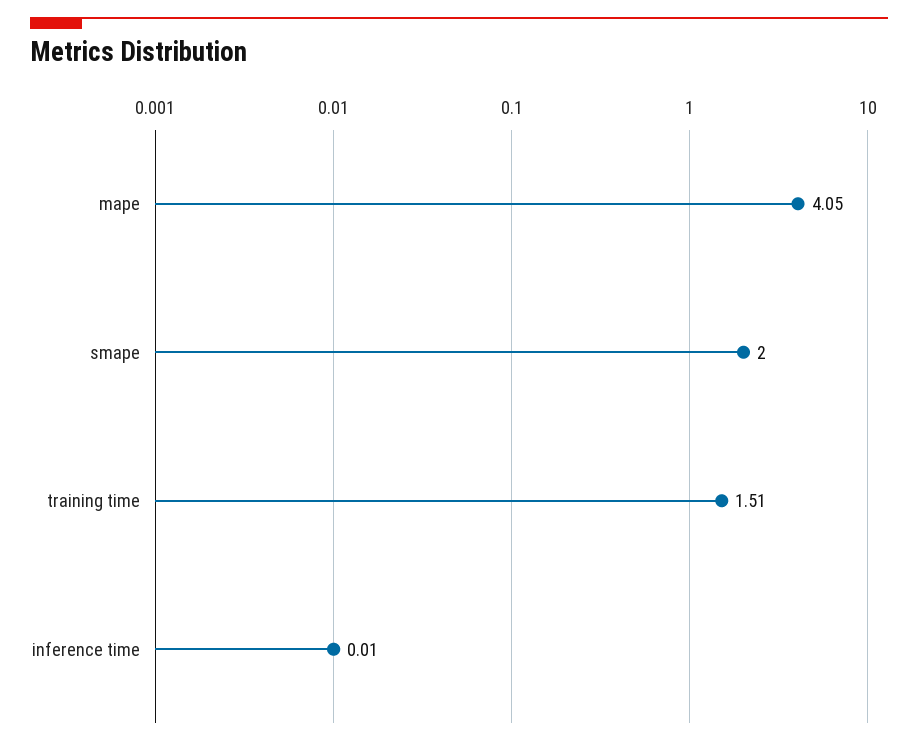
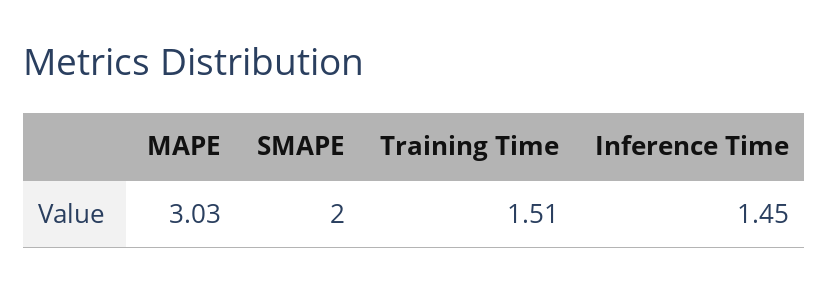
mape: 4.05 -> 3.03
inference time: 0.01 -> 1.45

